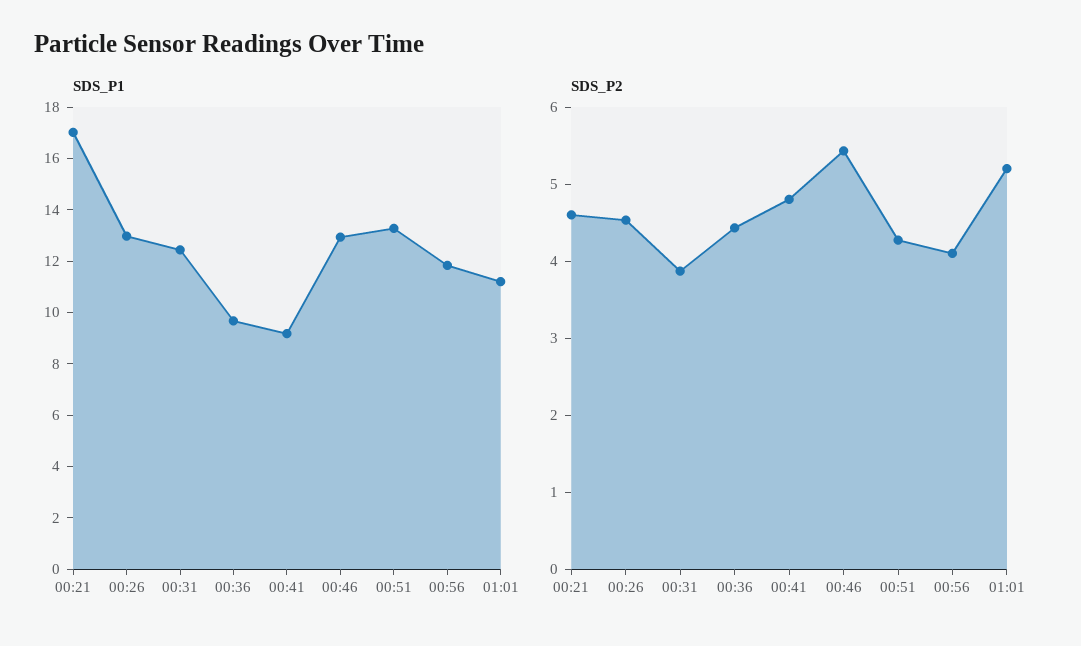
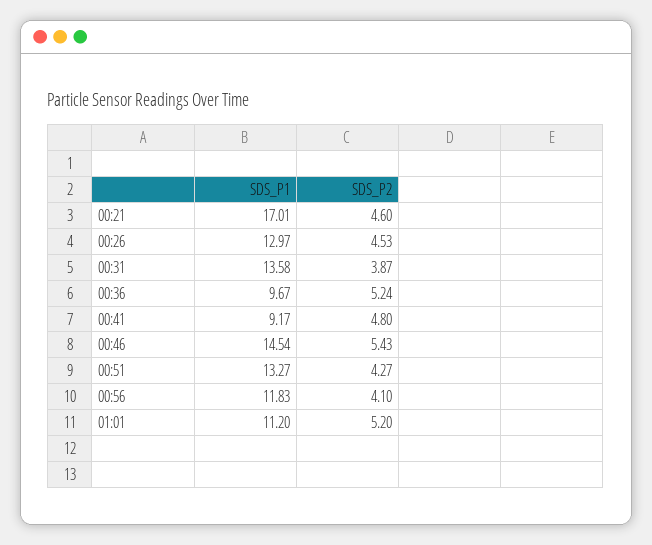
SDS_P1, 00:31: 12.5 -> 13.58
SDS_P1, 00:46: 13 -> 14.54
SDS_P2, 00:36: 4.4 -> 5.24

